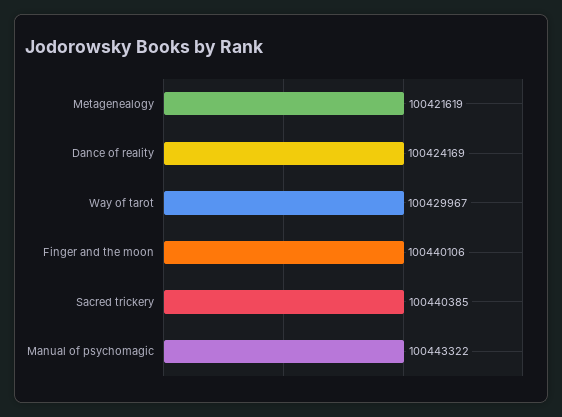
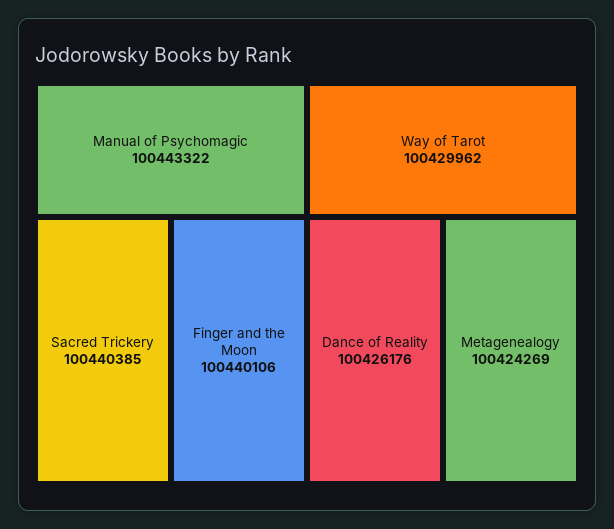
Metagenealogy: 100421619 -> 100424269
Dance of reality: 100424169 -> 100426176
Way of tarot: 100429967 -> 100429962

